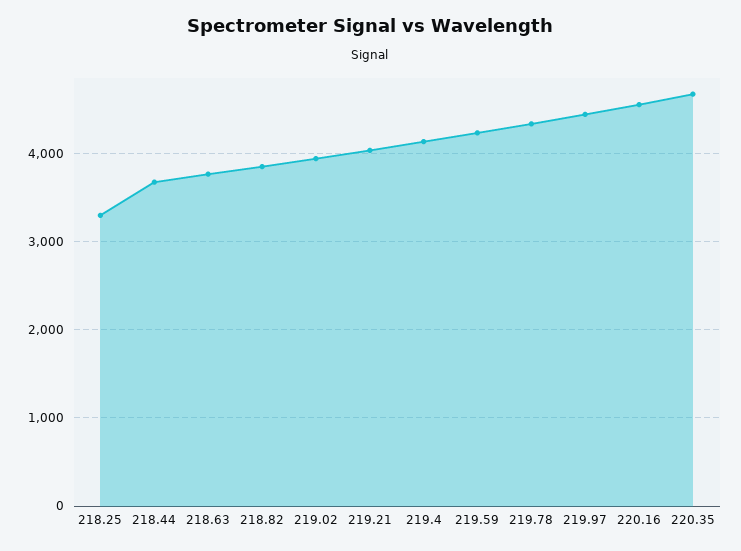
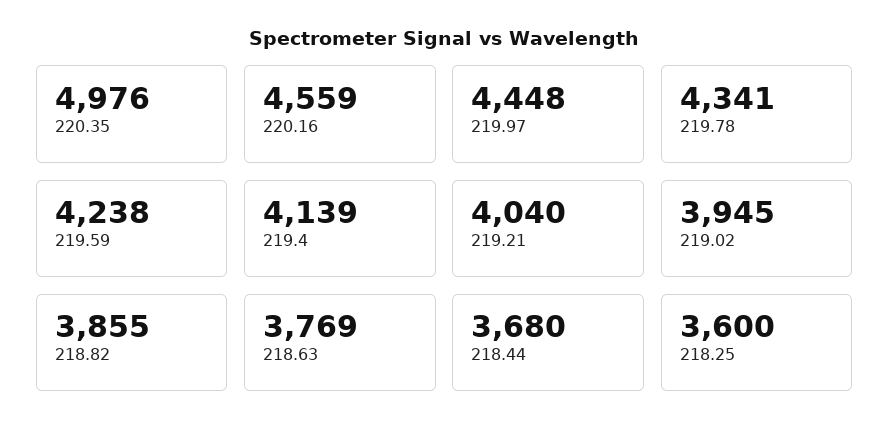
218.25: 3300 -> 3600
220.35: 4700 -> 4976

